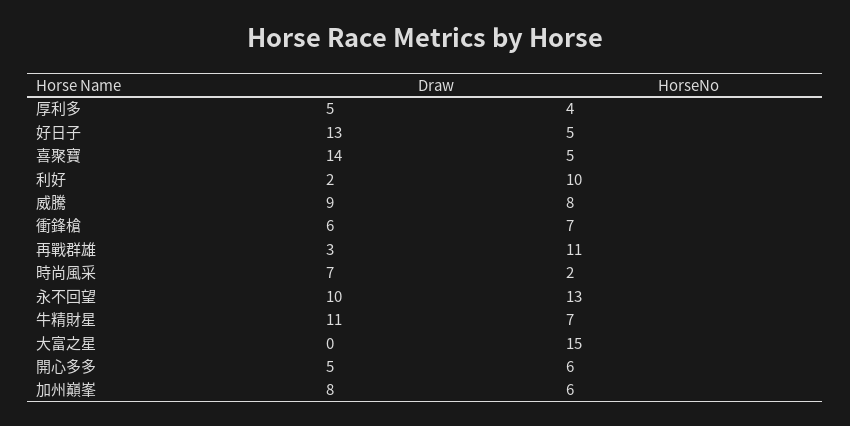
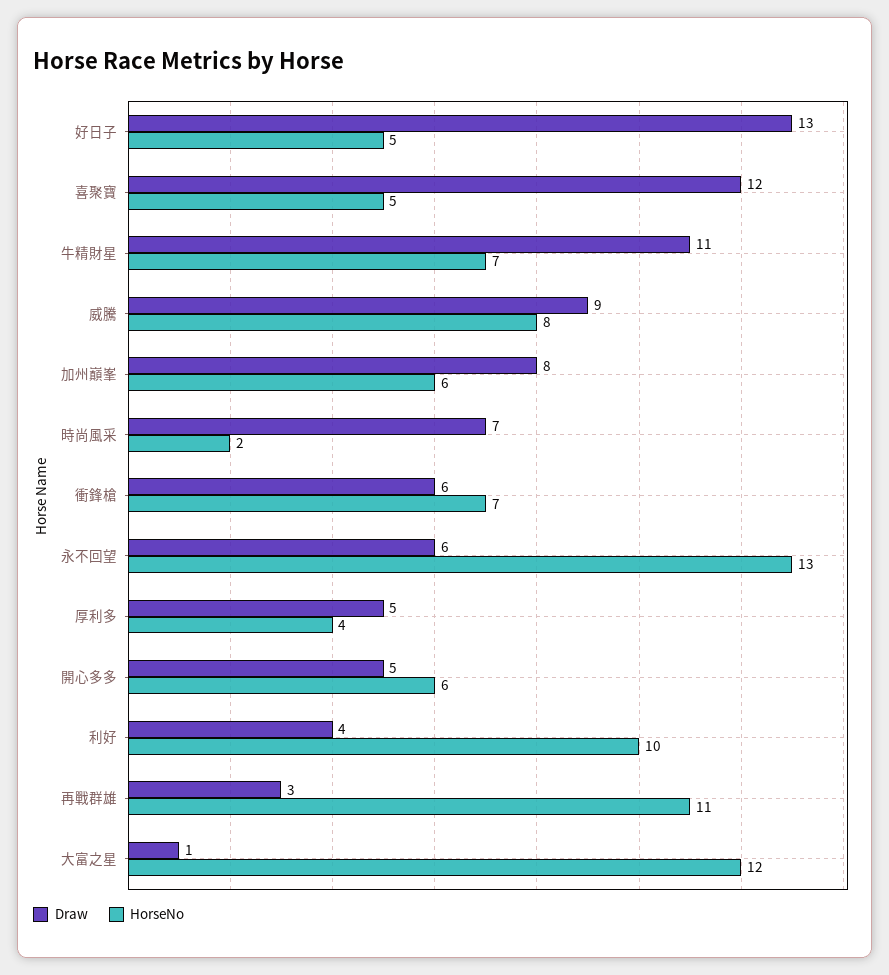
Draw, 喜聚寶: 14 -> 12
Draw, 利好: 2 -> 4
Draw, 永不回望: 10 -> 6
Draw, 大富之星: 0 -> 1
HorseNo, 大富之星: 15 -> 12

